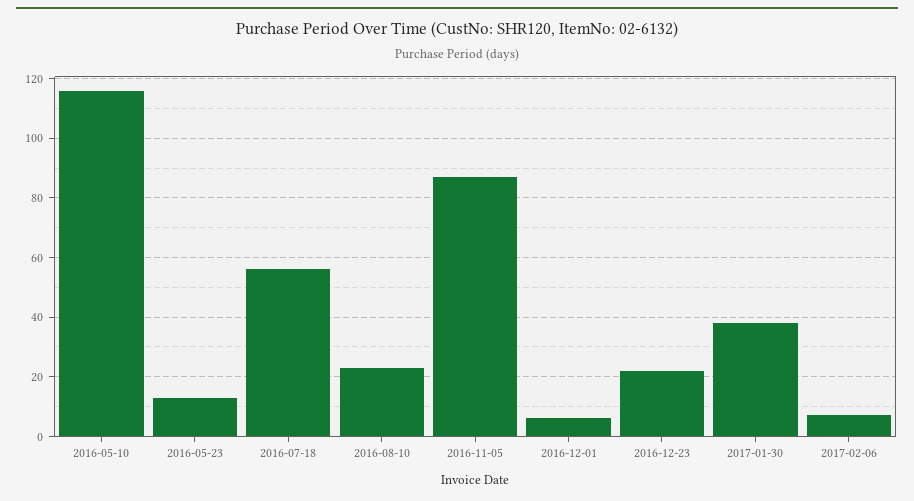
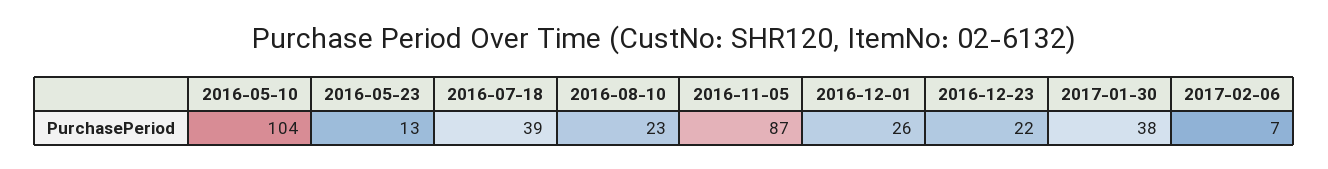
2016-05-10: 115 -> 104
2016-07-18: 55 -> 39
2016-12-01: 5 -> 26

